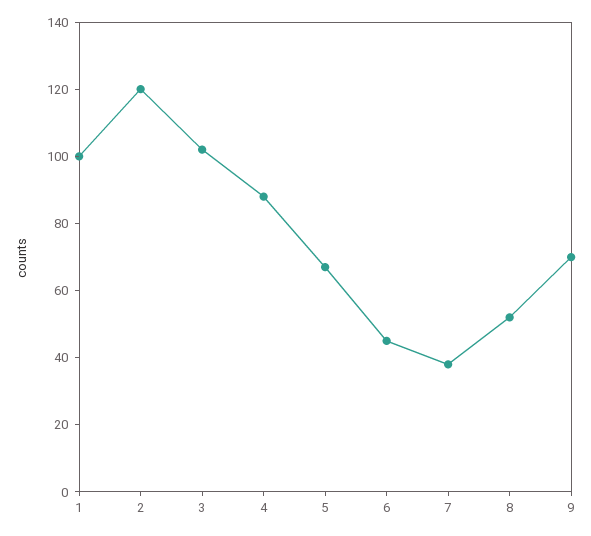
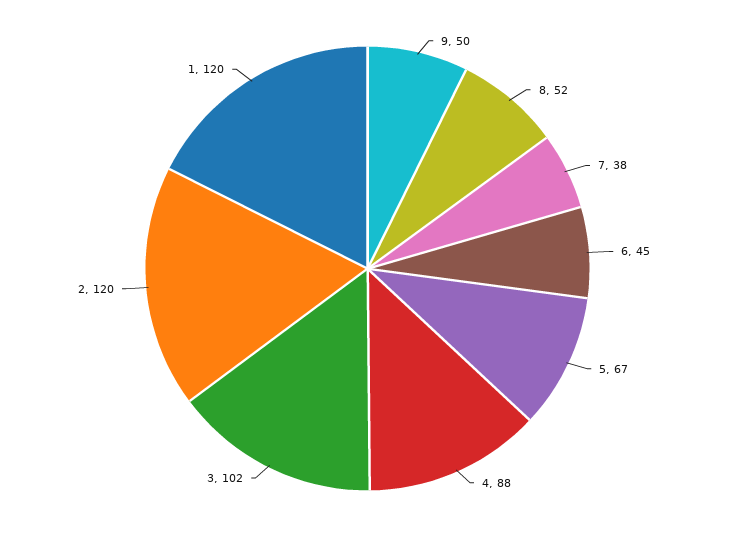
1: 100 -> 120
9: 70 -> 50

